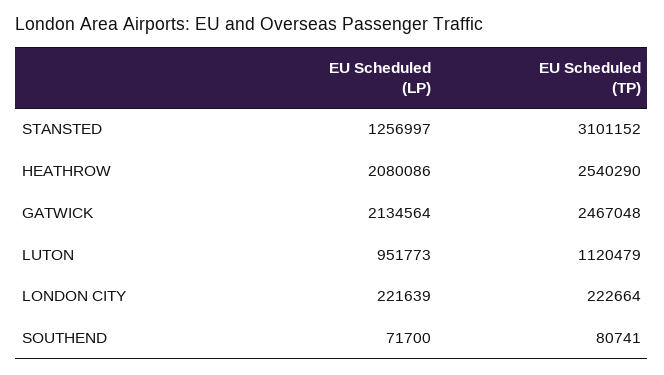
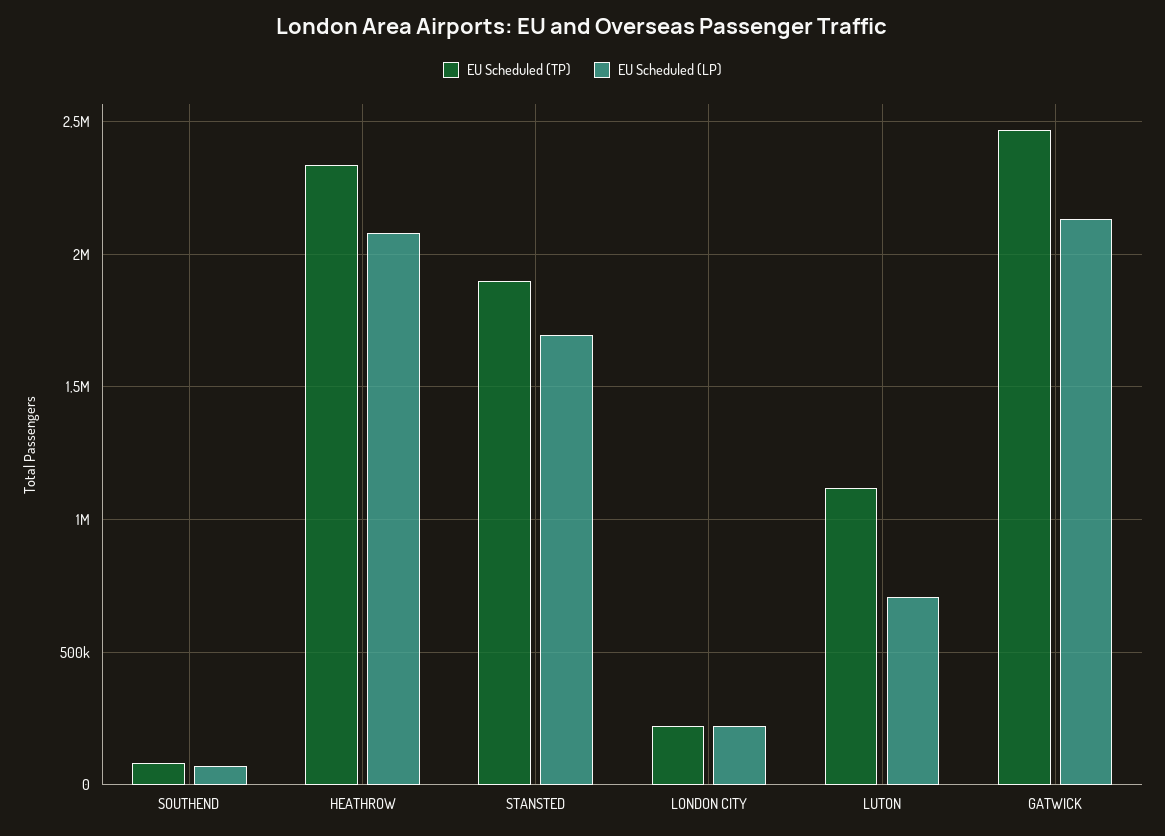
EU Scheduled (LP), STANSTED: 1256997 -> 1700000
EU Scheduled (TP), STANSTED: 3101152 -> 1900000
EU Scheduled (TP), HEATHROW: 2540290 -> 2350000
EU Scheduled (LP), LUTON: 951773 -> 700000

